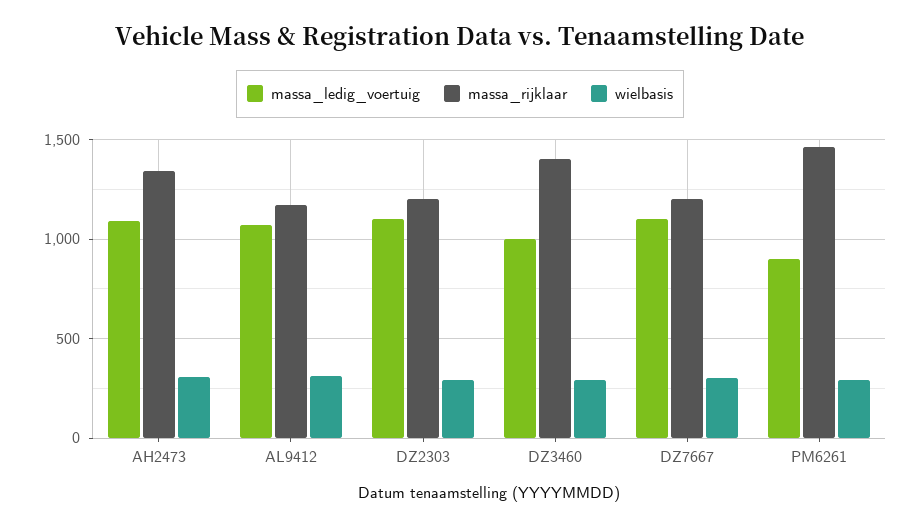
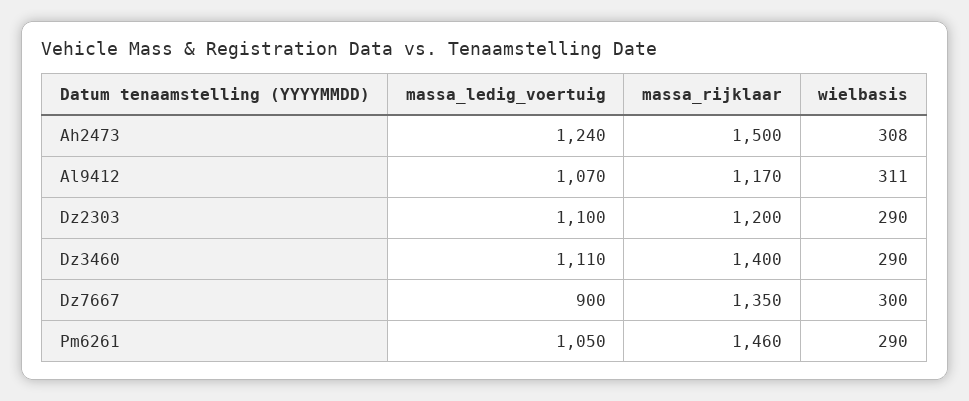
massa_ledig_voertuig, AH2473: 1100 -> 1240
massa_rijklaar, AH2473: 1350 -> 1500
massa_ledig_voertuig, DZ3460: 1000 -> 1110
massa_ledig_voertuig, DZ7667: 1100 -> 900
massa_rijklaar, DZ7667: 1200 -> 1350
massa_ledig_voertuig, PM6261: 900 -> 1050

